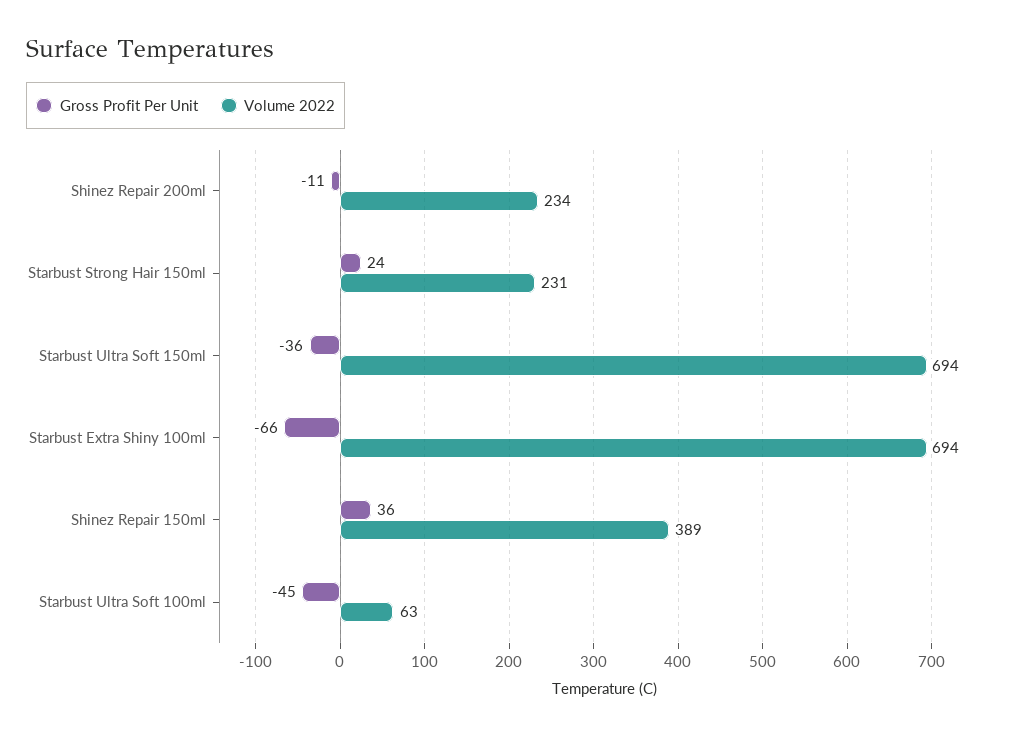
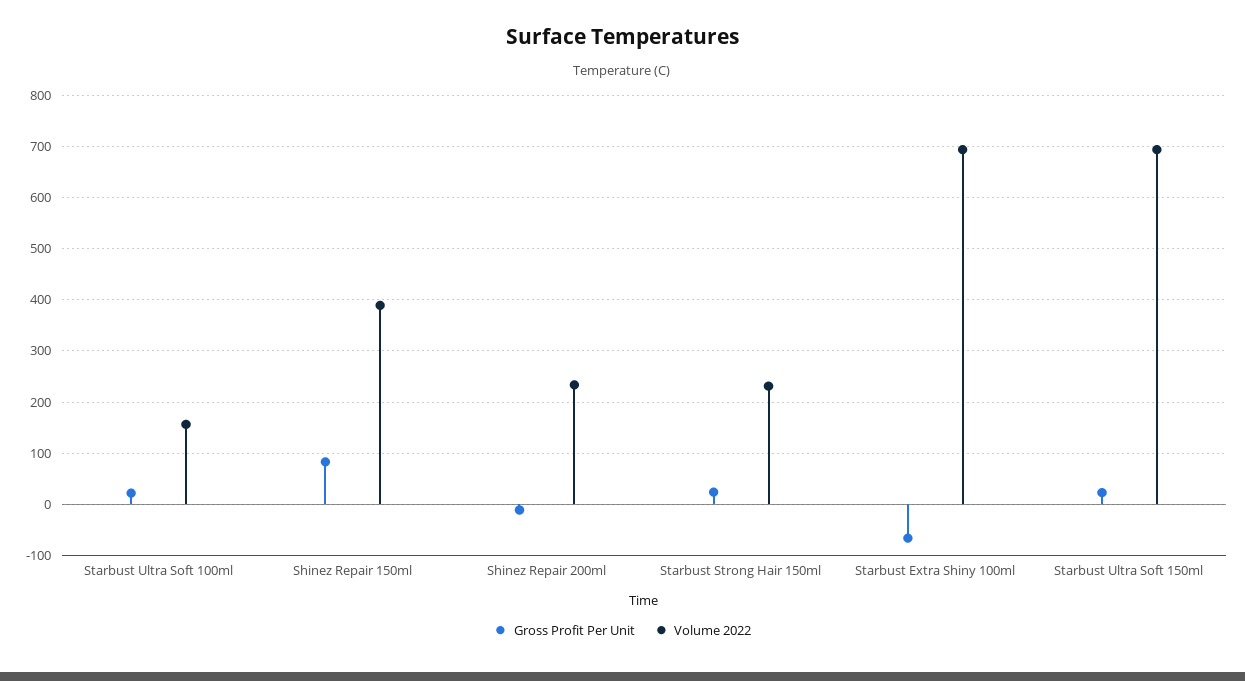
Gross Profit Per Unit, Starbust Ultra Soft 150ml: -36 -> 20
Gross Profit Per Unit, Shinez Repair 150ml: 36 -> 80
Gross Profit Per Unit, Starbust Ultra Soft 100ml: -45 -> 20
Volume 2022, Starbust Ultra Soft 100ml: 63 -> 160

